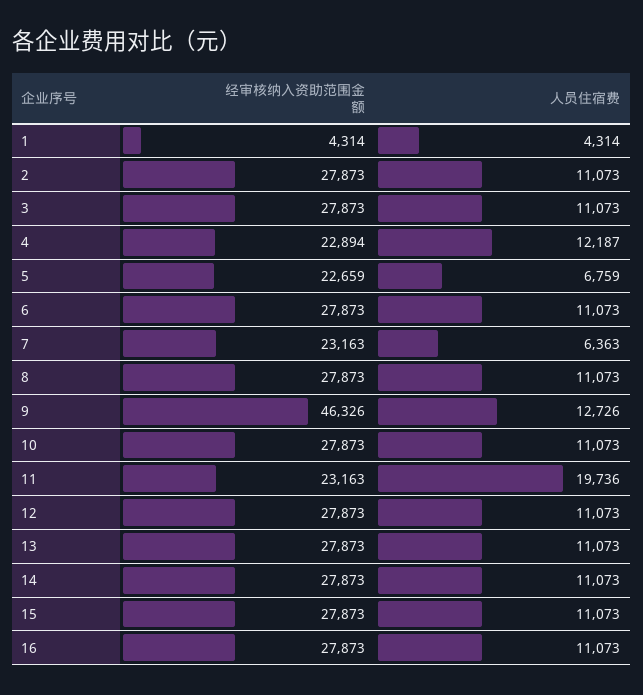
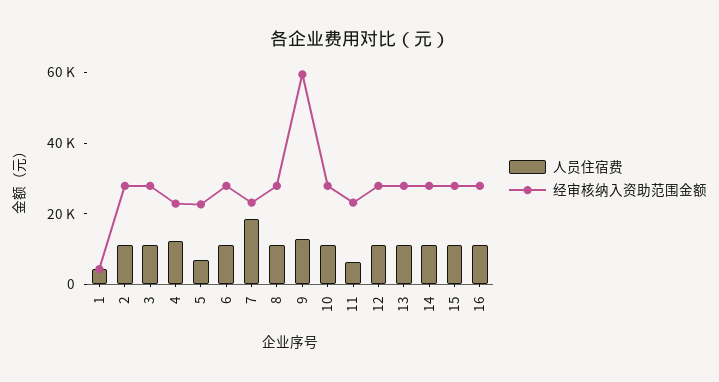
人员住宿费, 7: 6363 -> 20000
经审核纳入资助范围金额, 9: 46326 -> 60000
人员住宿费, 11: 19736 -> 5000

